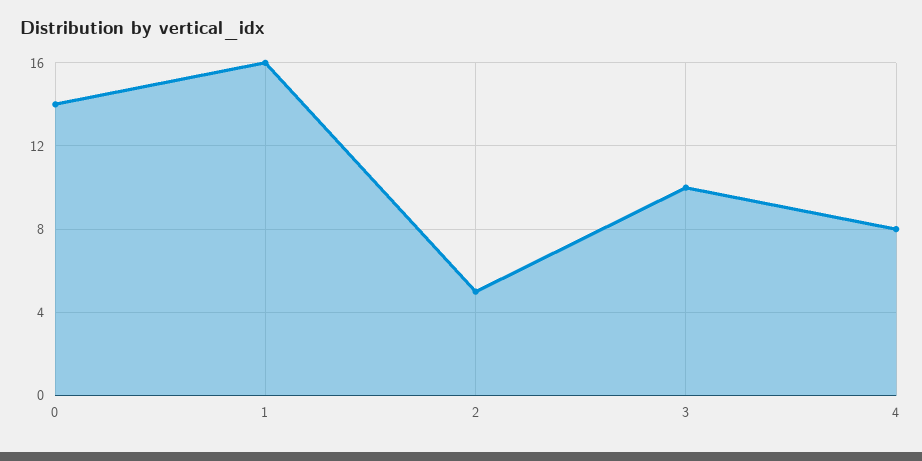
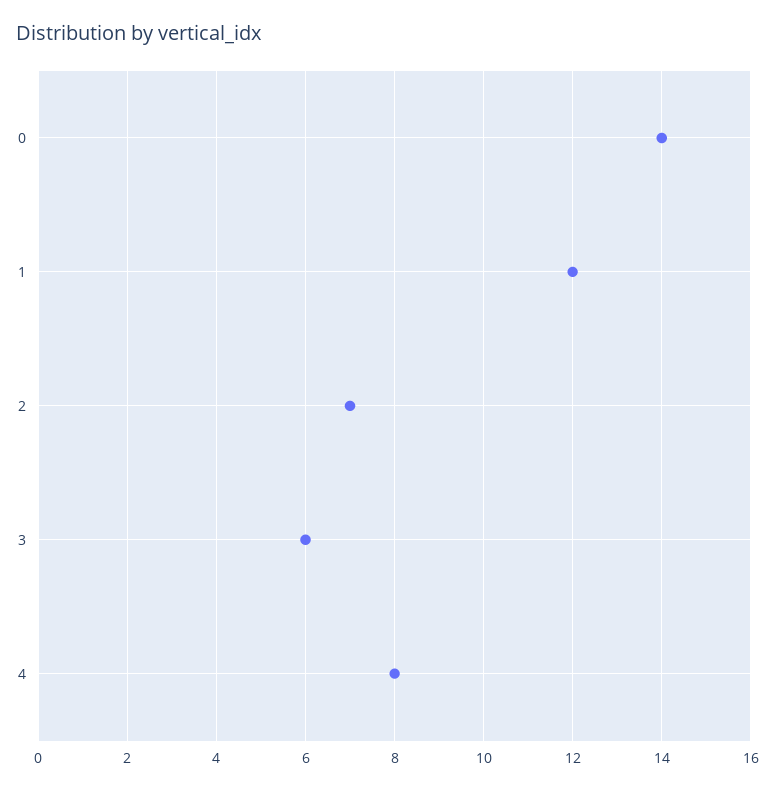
1: 16 -> 12
2: 5 -> 7
3: 10 -> 6

